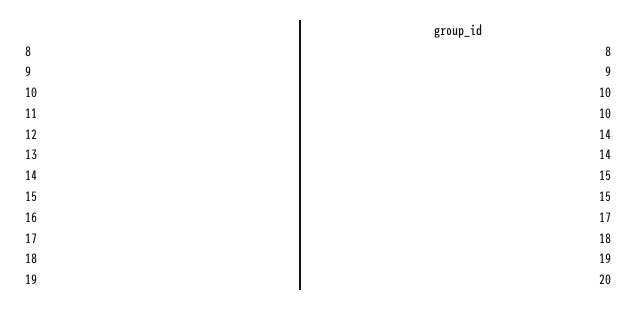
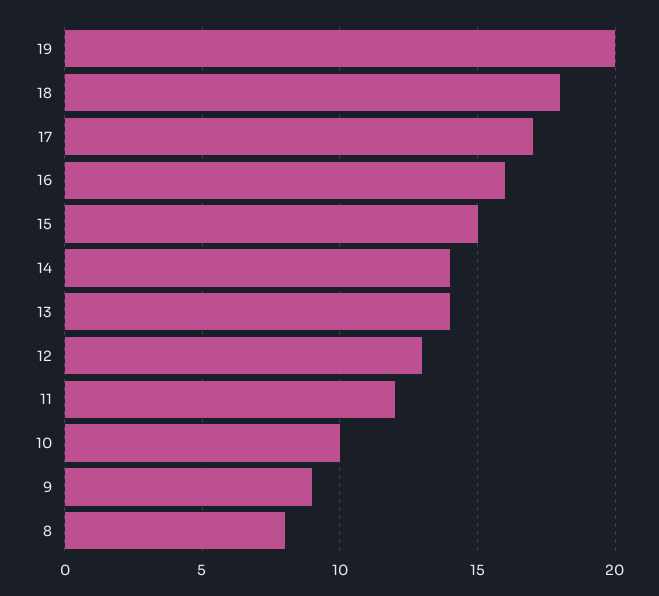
11: 10 -> 12
12: 14 -> 13
14: 15 -> 14
16: 17 -> 16
17: 18 -> 17
18: 19 -> 18

